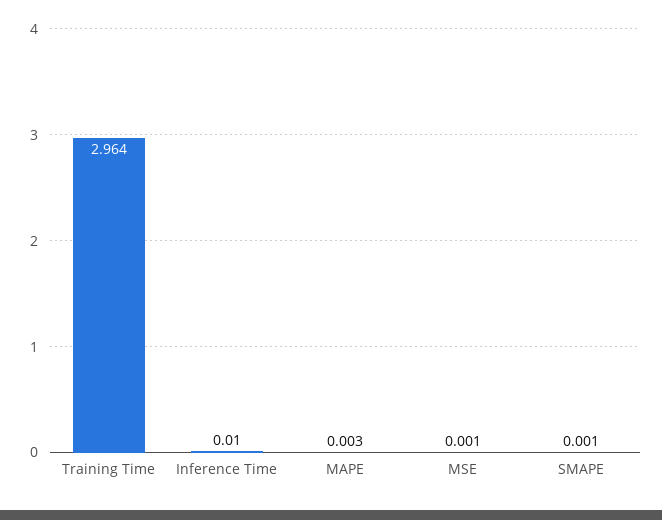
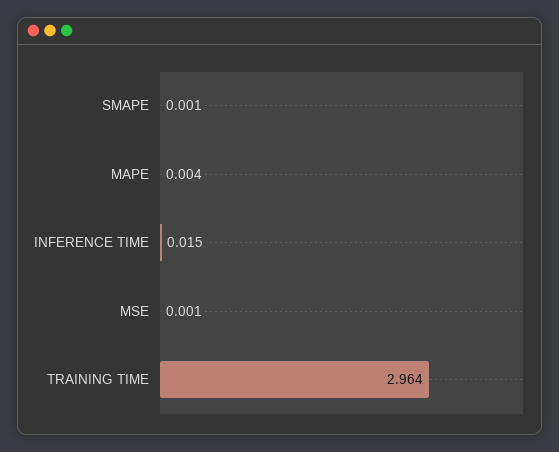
Inference Time: 0.01 -> 0.015
MAPE: 0.003 -> 0.004

